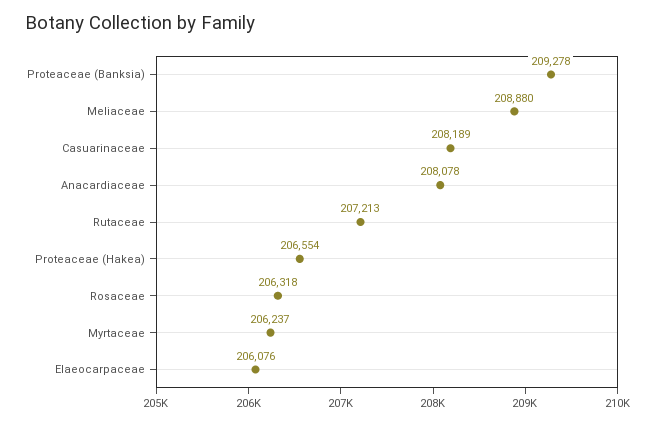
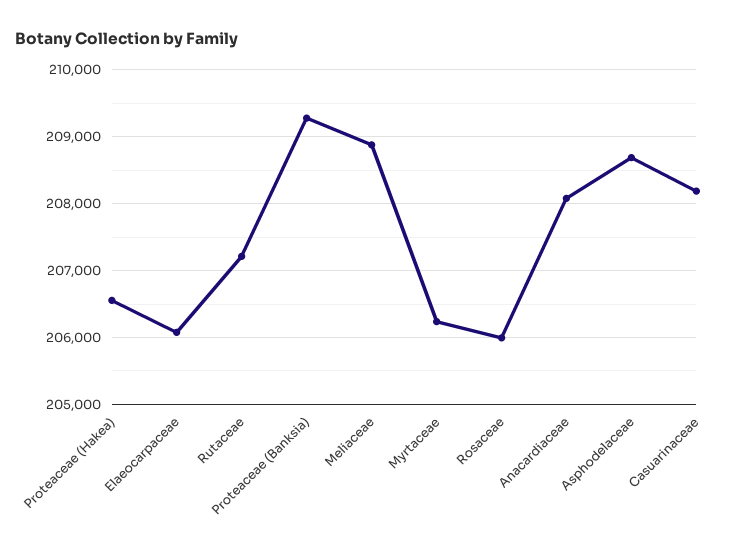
Rosaceae: 206318 -> 206000
Asphodelaceae: none -> 208700

